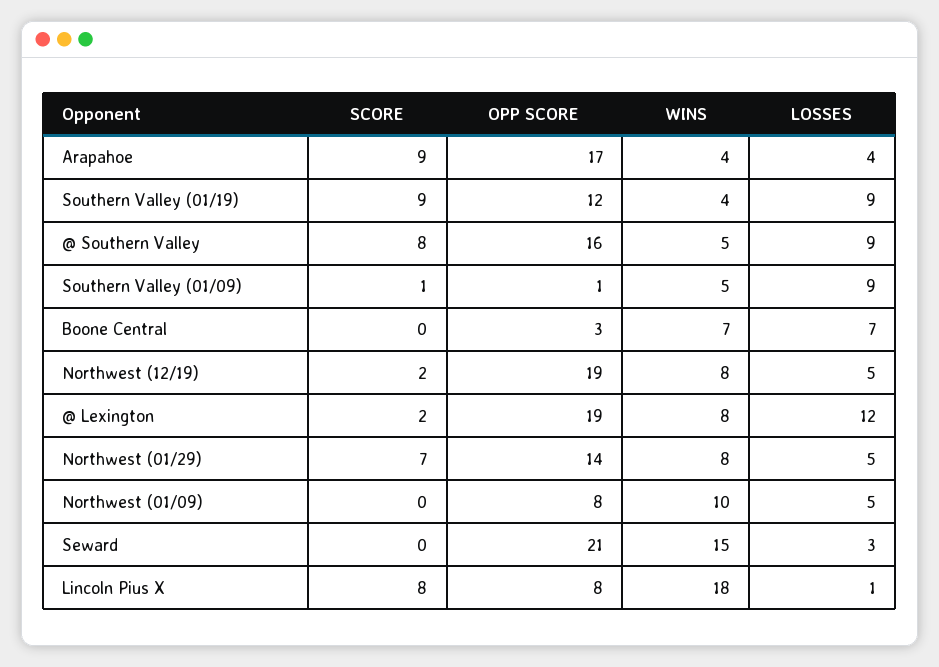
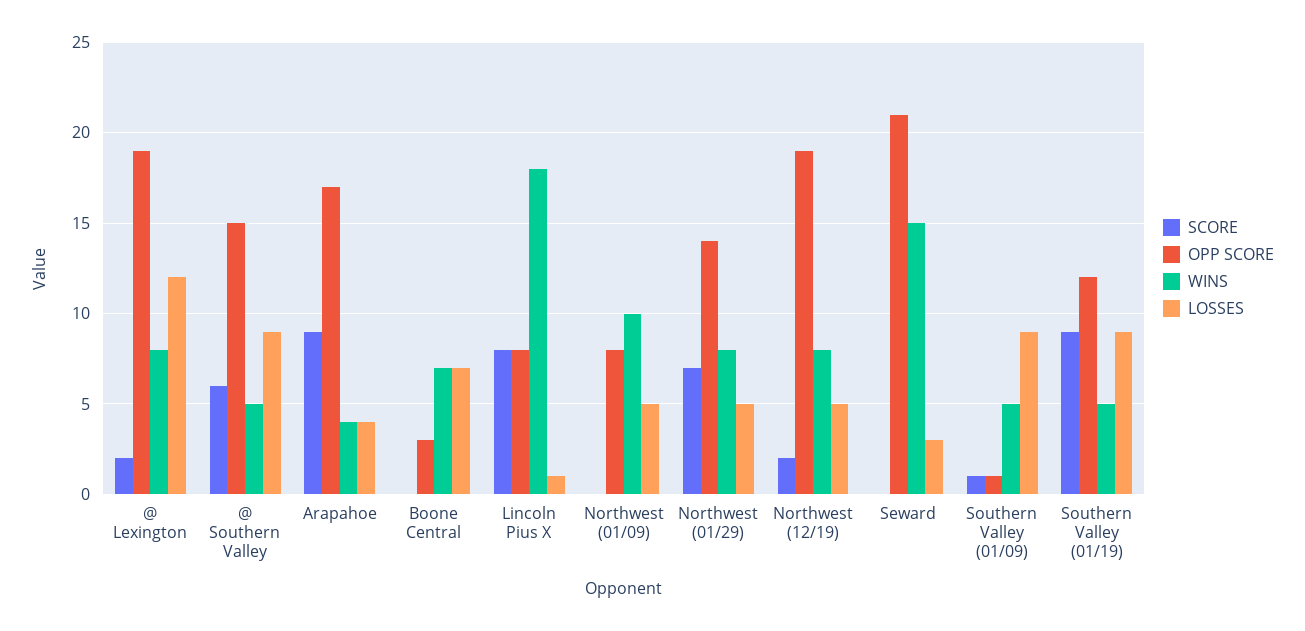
WINS, Southern Valley (01/19): 4 -> 5
SCORE, @ Southern Valley: 8 -> 6
OPP SCORE, @ Southern Valley: 16 -> 15

